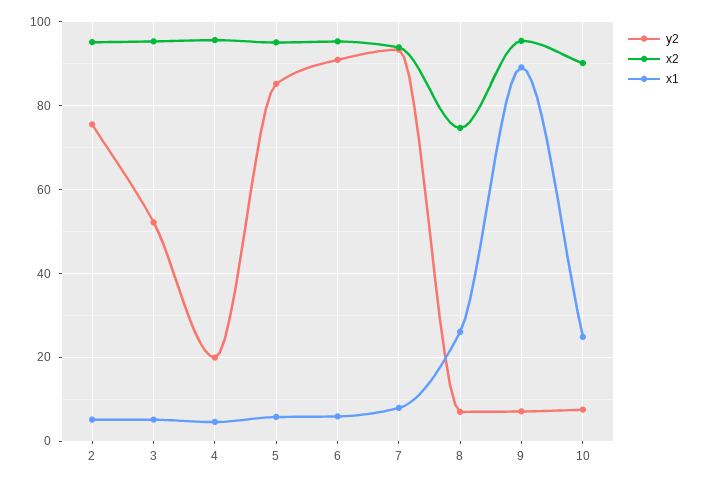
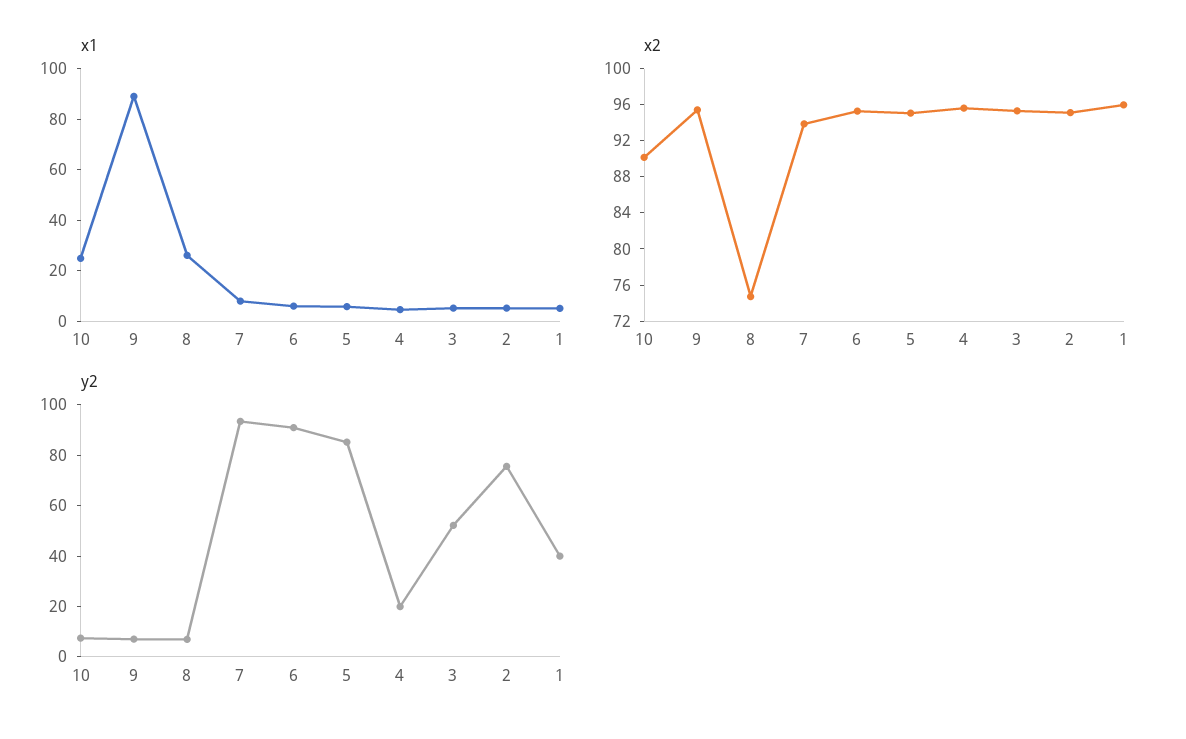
x1, 1: none -> 5
x2, 1: none -> 96
y2, 1: none -> 40

